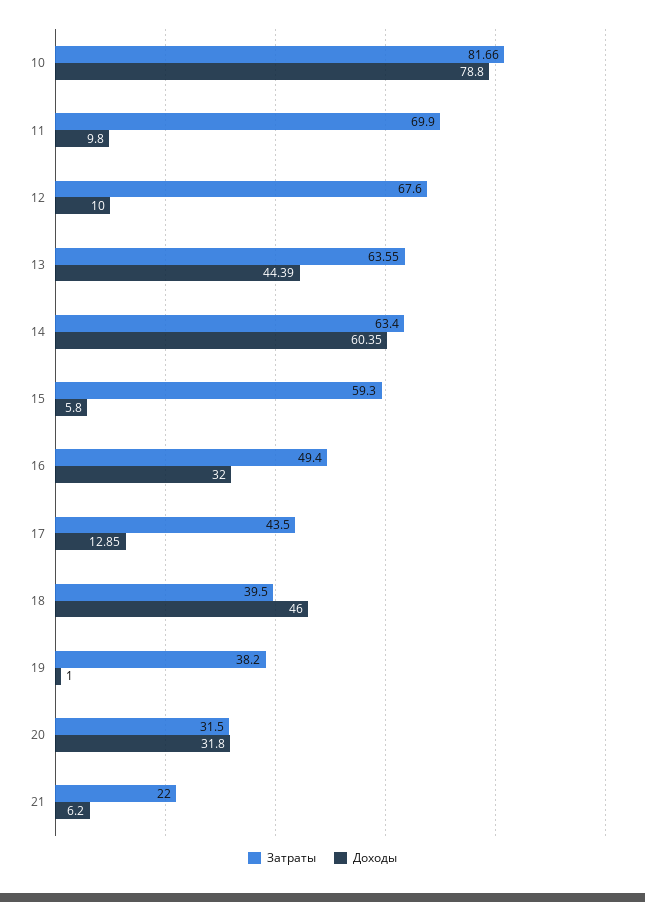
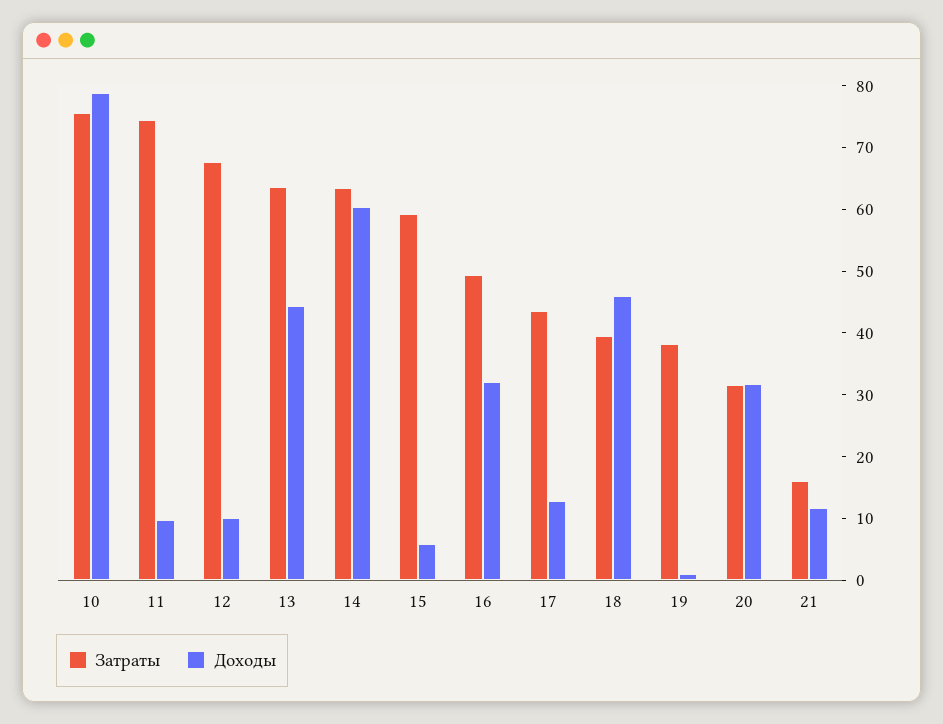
Затраты, 10: 81.66 -> 76
Затраты, 11: 69.9 -> 74
Затраты, 21: 22 -> 16
Доходы, 21: 6.2 -> 12

